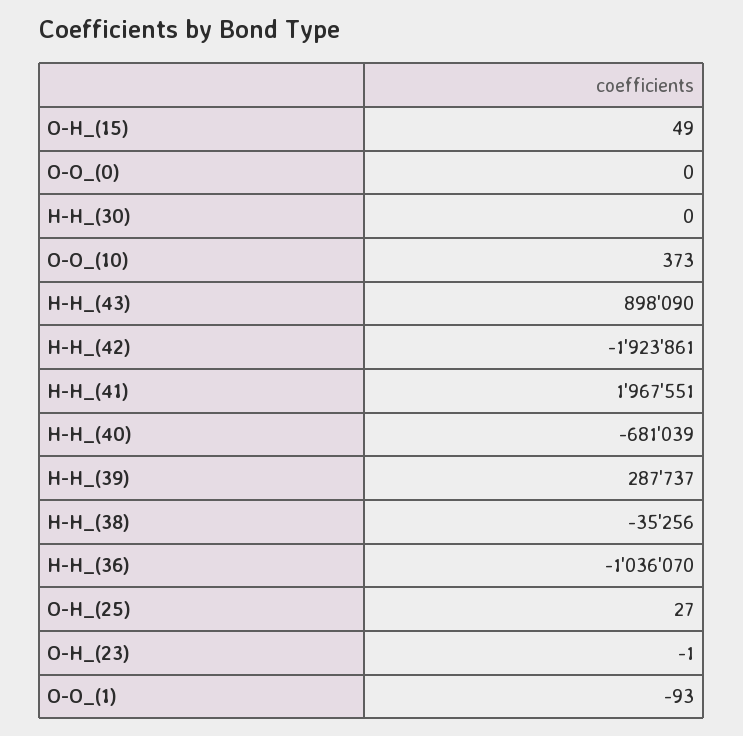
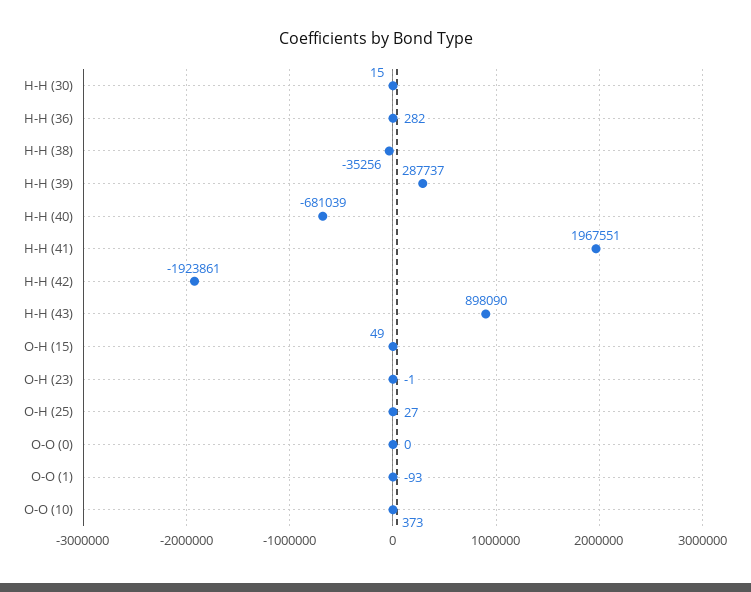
H-H_(30): 0 -> 15
H-H_(36): -1036070 -> 282

